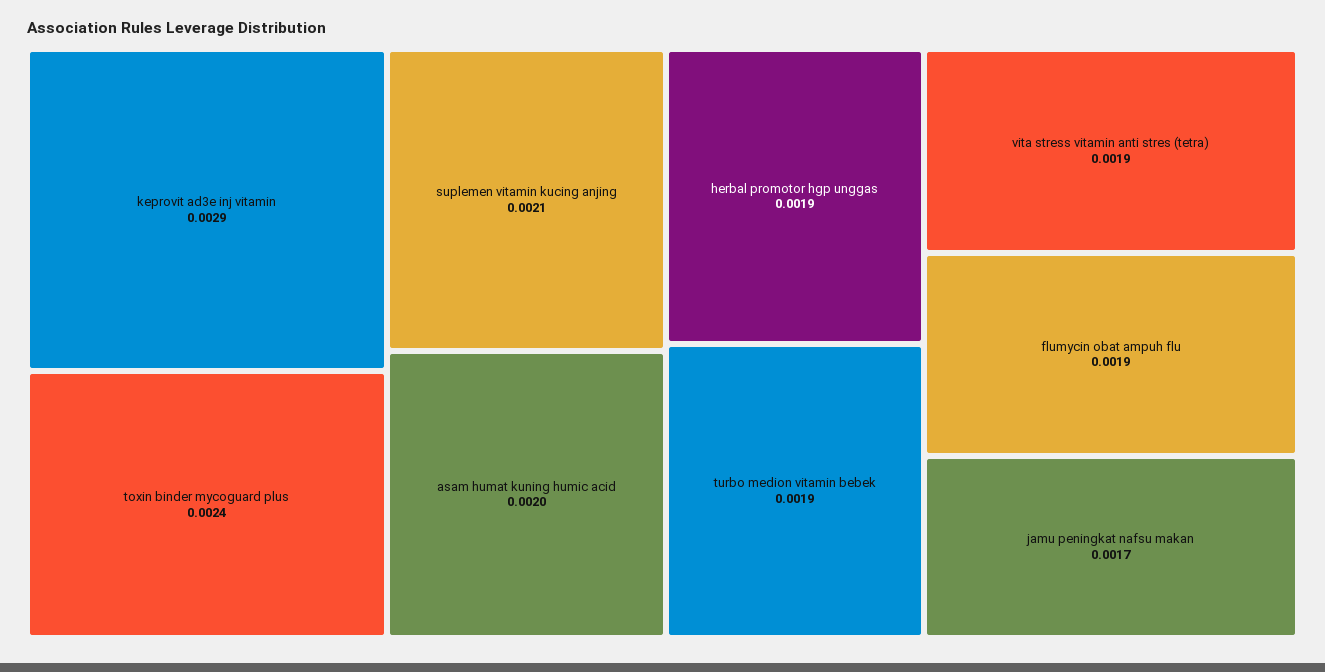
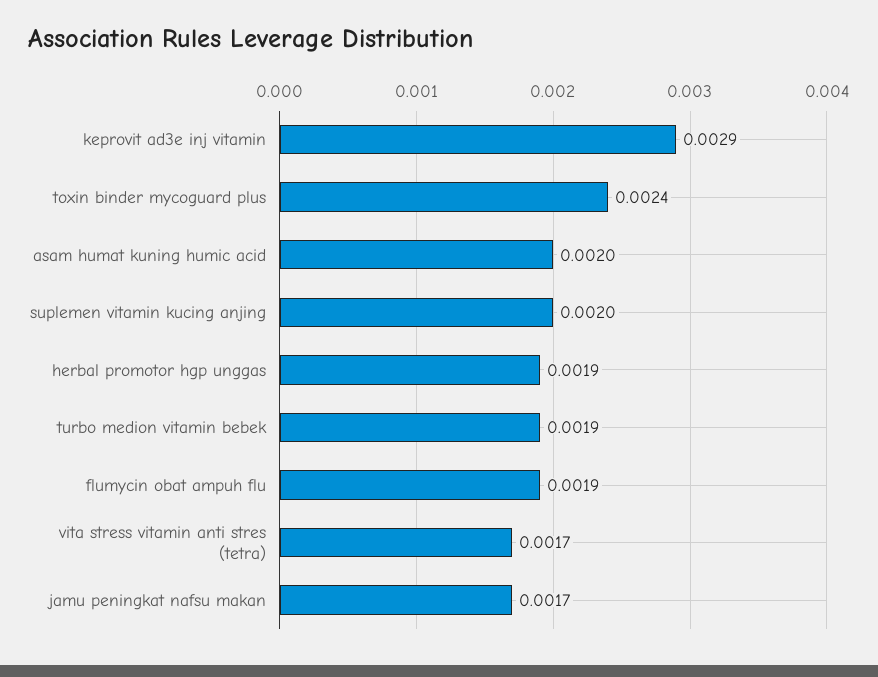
suplemen vitamin kucing anjing: 0.0021 -> 0.002
vita stress vitamin anti stres (tetra): 0.0019 -> 0.0017

